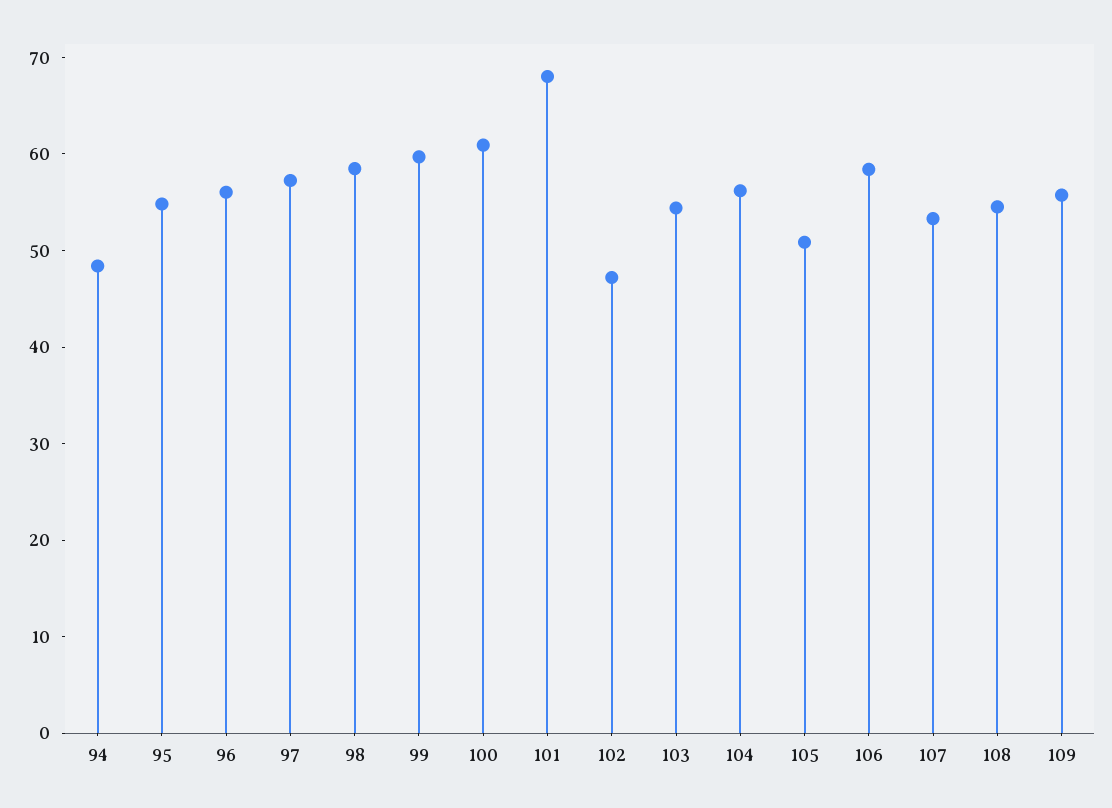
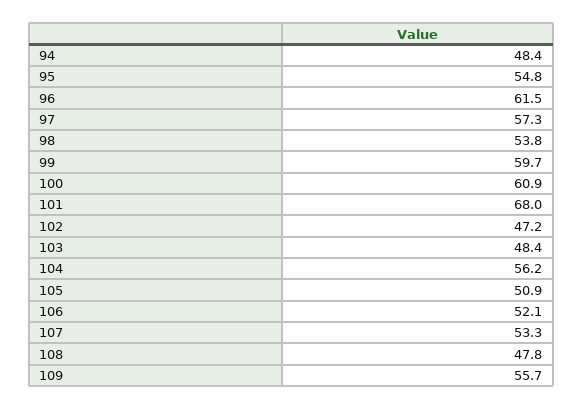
96: 56 -> 61.5
98: 58 -> 53.8
103: 54 -> 48.4
106: 58 -> 52.1
108: 54 -> 47.8

